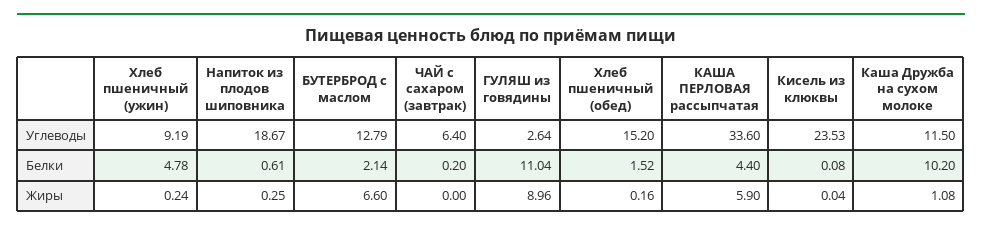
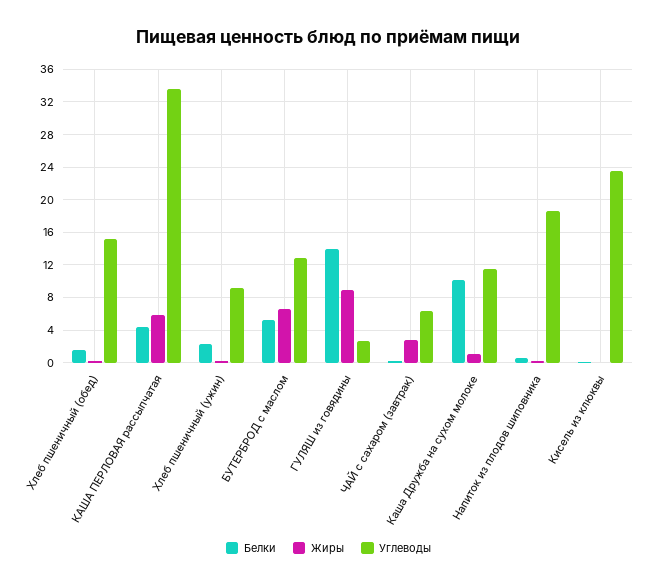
Белки, Хлеб пшеничный (ужин): 4.78 -> 2
Белки, БУТЕРБРОД с маслом: 2.14 -> 5
Белки, ГУЛЯШ из говядины: 11.04 -> 14
Жиры, ЧАЙ с сахаром (завтрак): 0 -> 3

